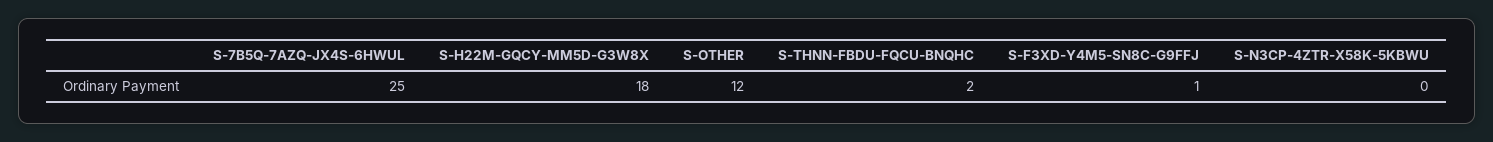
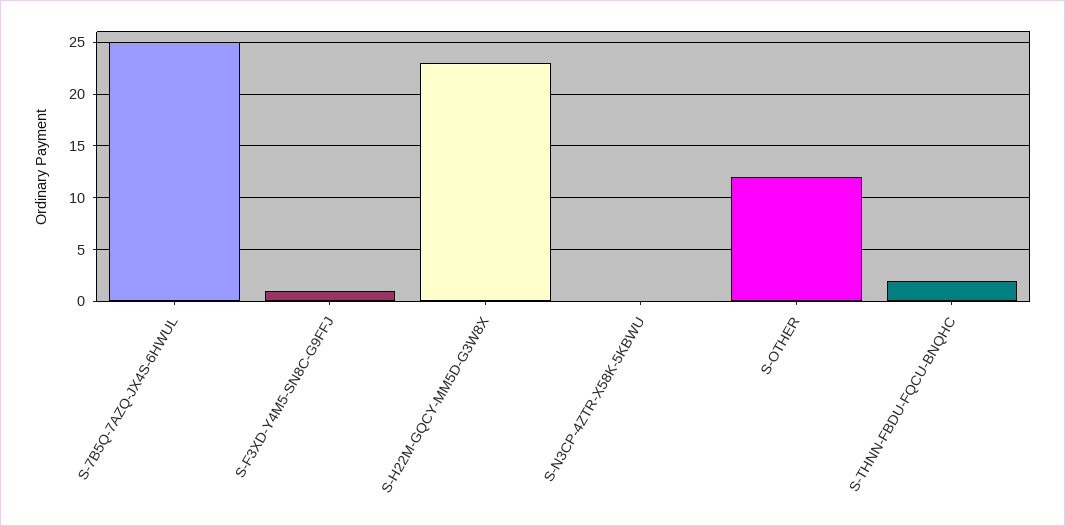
S-H22M-GQCY-MM5D-G3W8X: 18 -> 23

